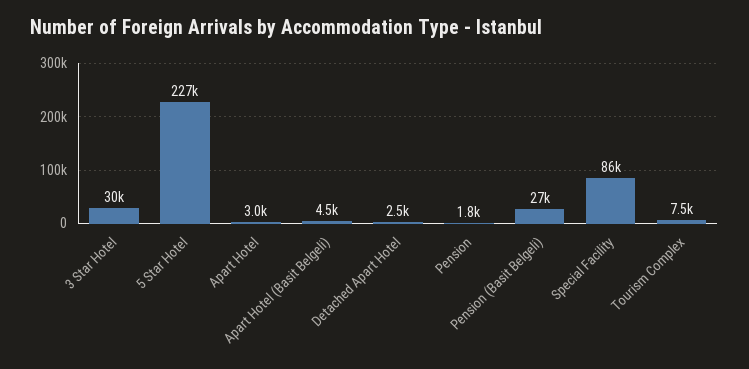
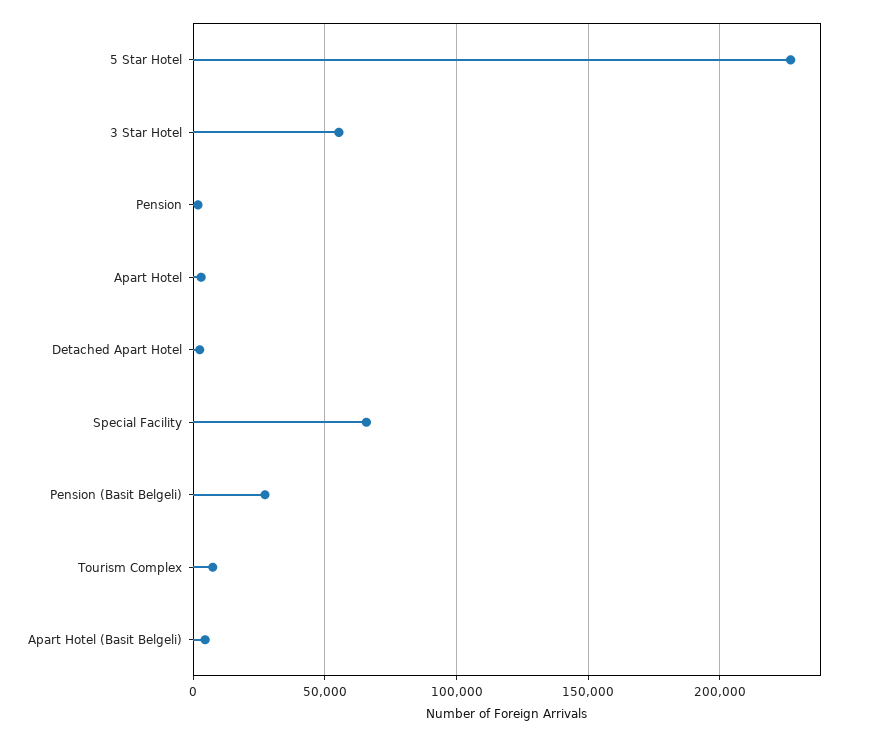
3 Star Hotel: 30000 -> 55000
Special Facility: 86000 -> 65000

